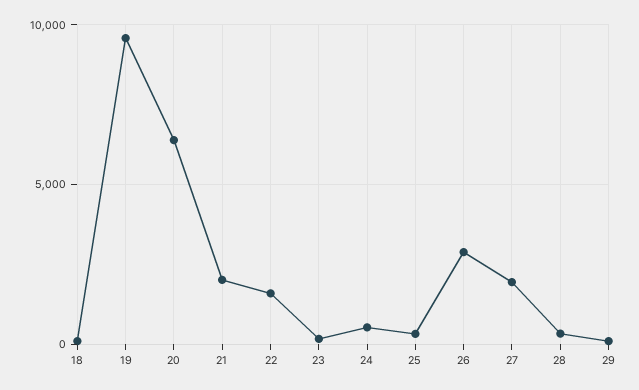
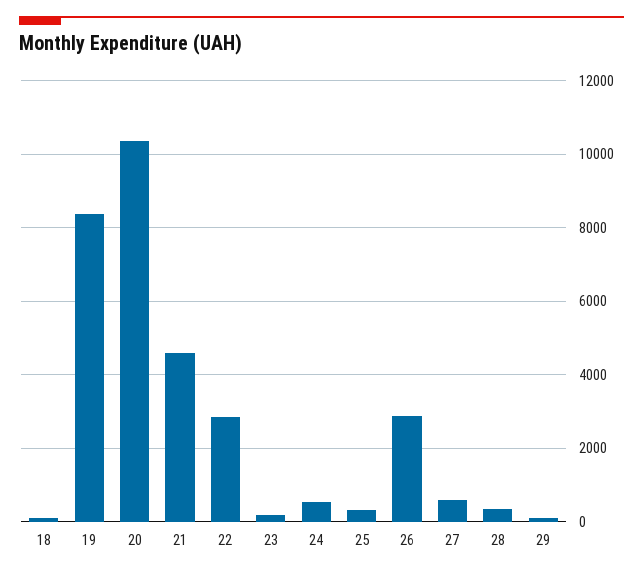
19: 9500 -> 8400
20: 6500 -> 10400
21: 2000 -> 4600
22: 1500 -> 2800
27: 2000 -> 600

